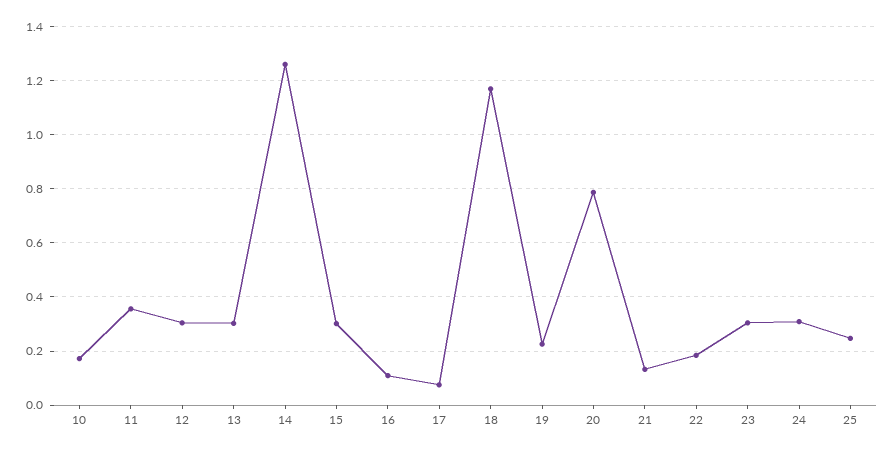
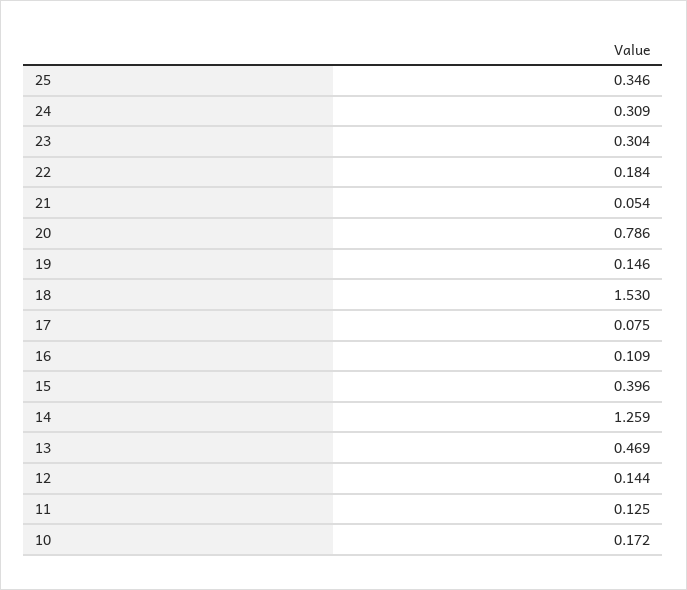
11: 0.35 -> 0.125
12: 0.3 -> 0.144
13: 0.3 -> 0.469
15: 0.3 -> 0.396
18: 1.175 -> 1.53
19: 0.225 -> 0.146
21: 0.125 -> 0.054
25: 0.25 -> 0.346

